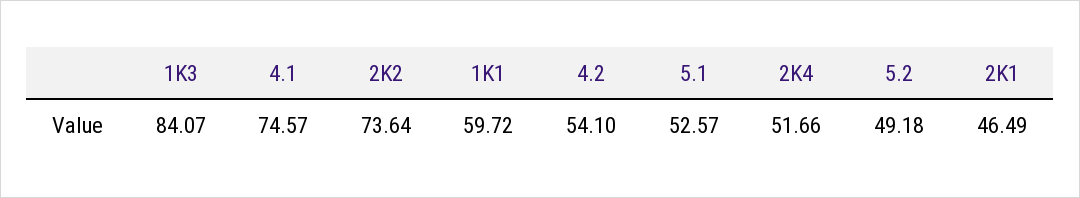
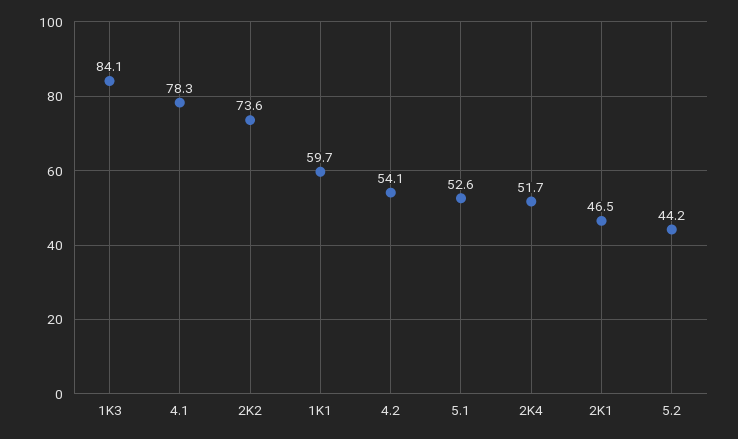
4.1: 74.57 -> 78.3
5.2: 49.18 -> 44.2

